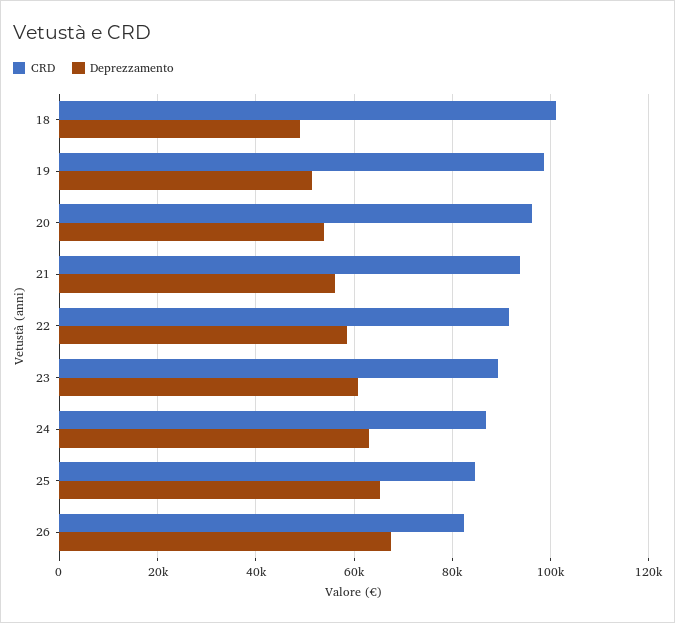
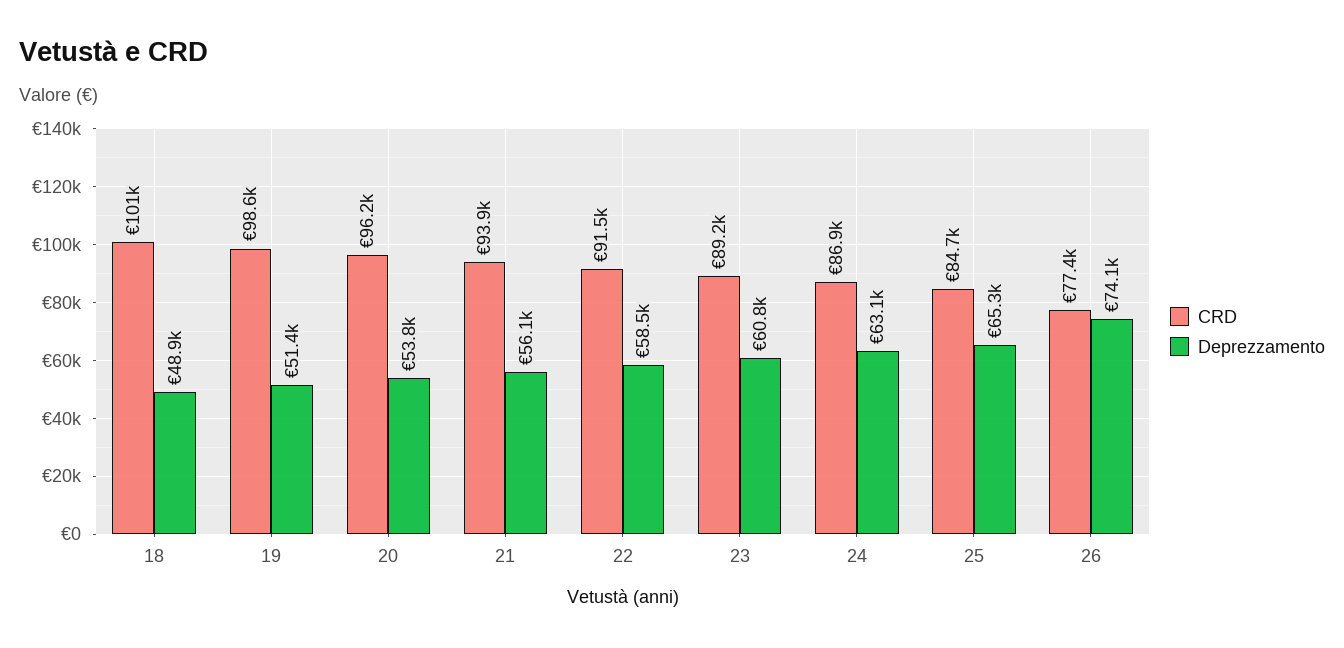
CRD, 26: 82000 -> 77400
Deprezzamento, 26: 68000 -> 74100

